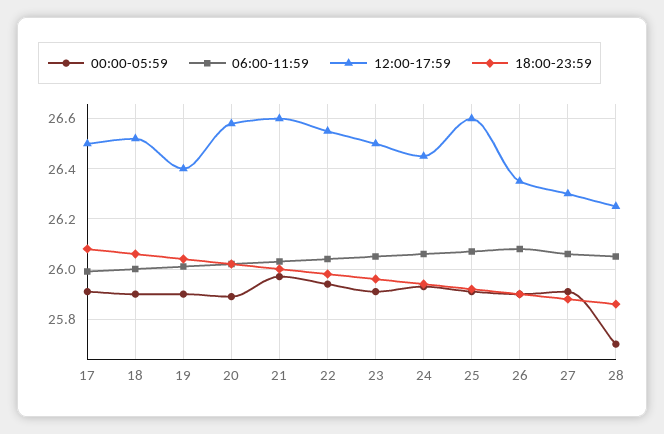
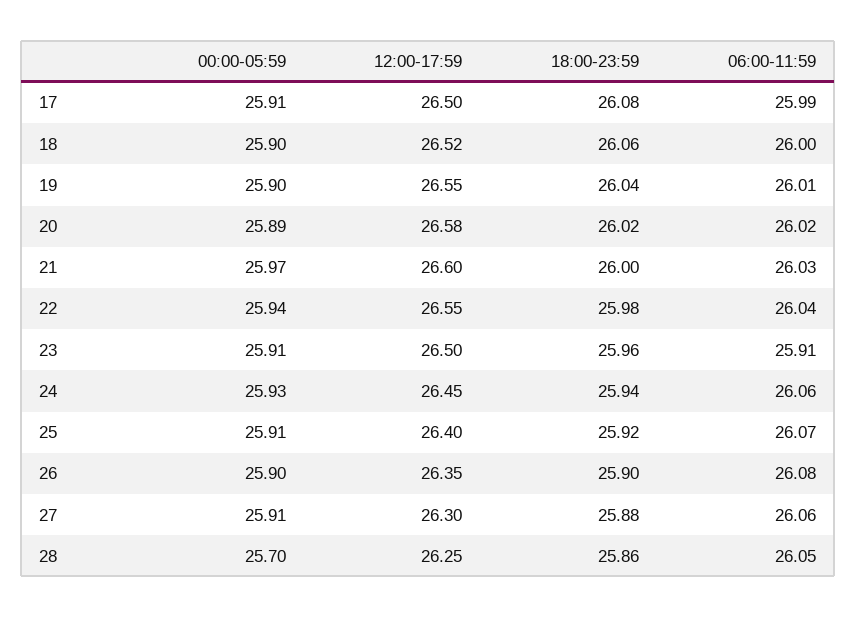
12:00-17:59, 19: 26.4 -> 26.55
06:00-11:59, 23: 26.05 -> 25.91
12:00-17:59, 25: 26.6 -> 26.4

